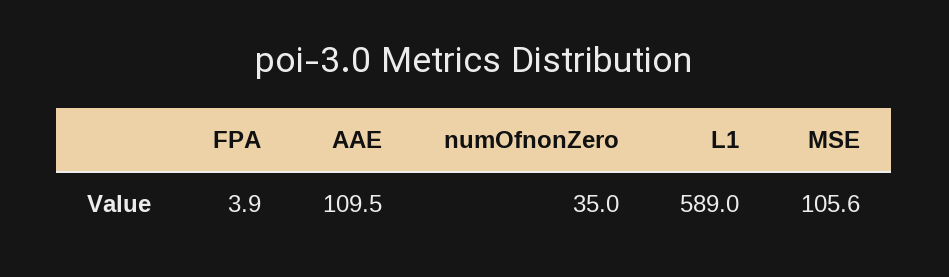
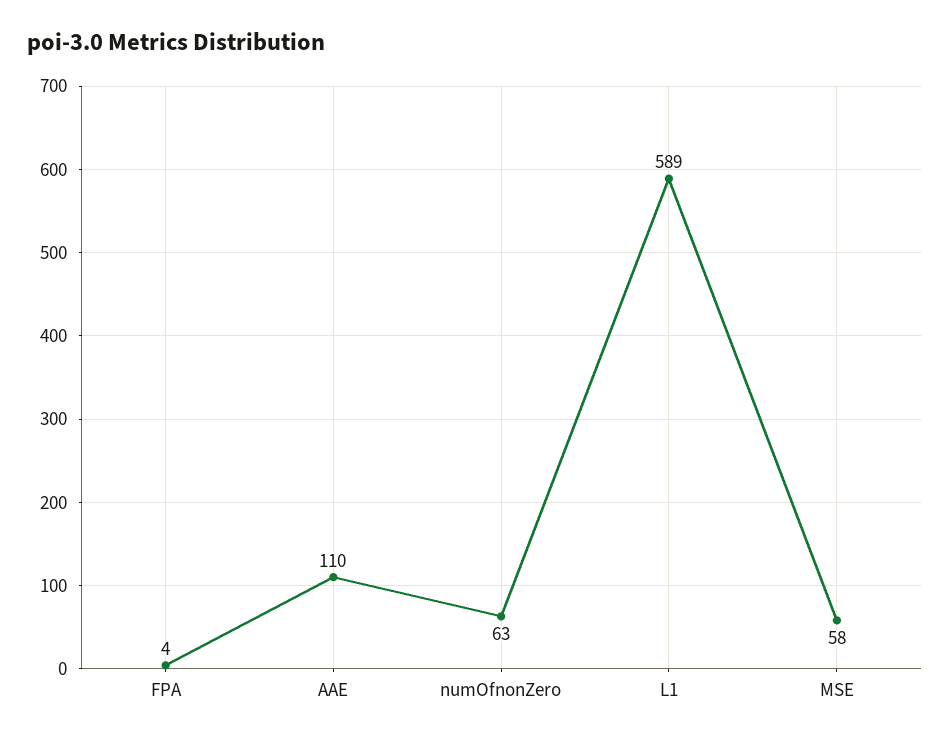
numOfnonZero: 35 -> 63
MSE: 105.6 -> 58

